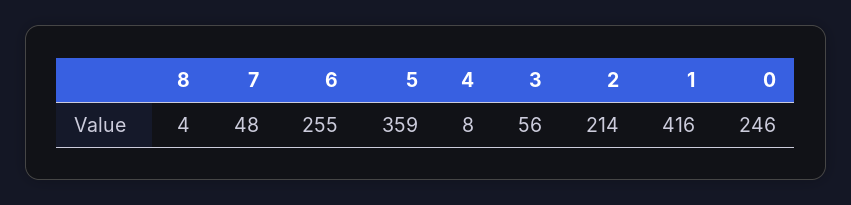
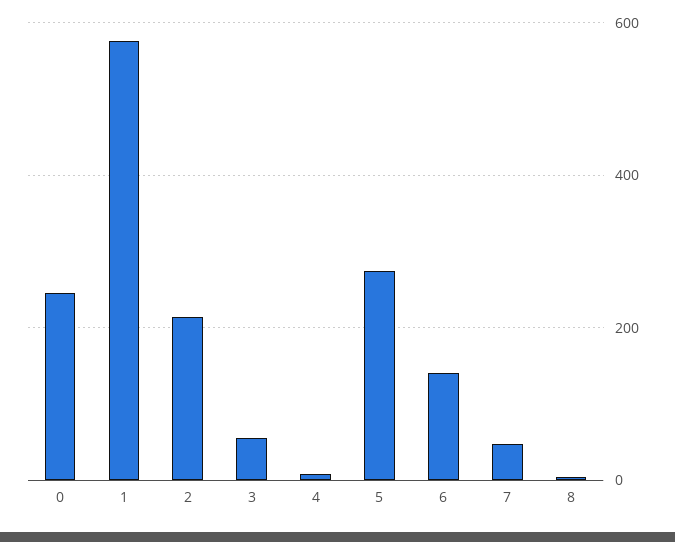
6: 255 -> 140
5: 359 -> 280
1: 416 -> 580

